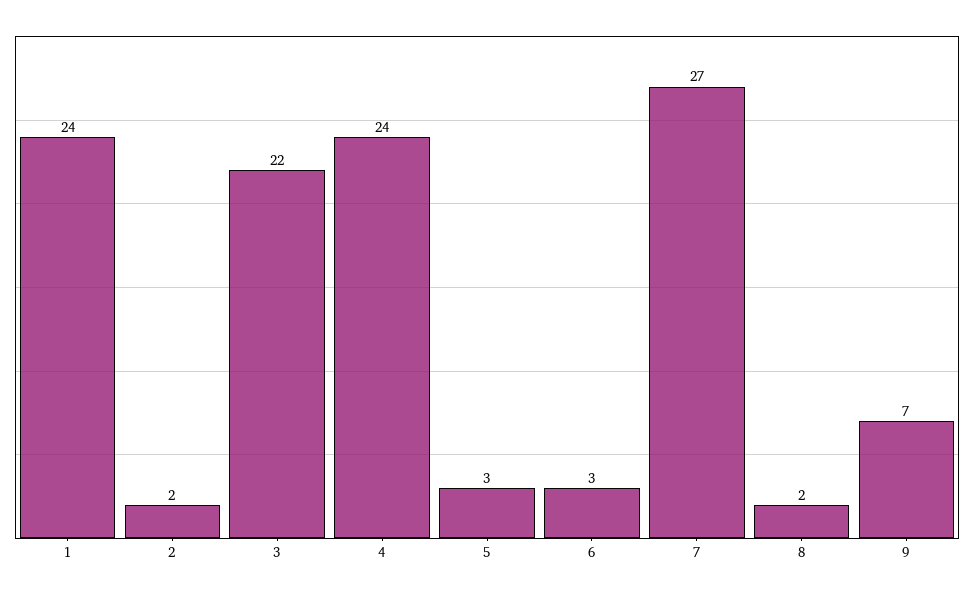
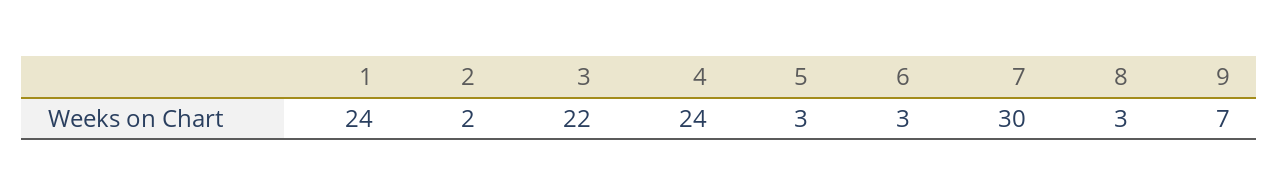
7: 27 -> 30
8: 2 -> 3

